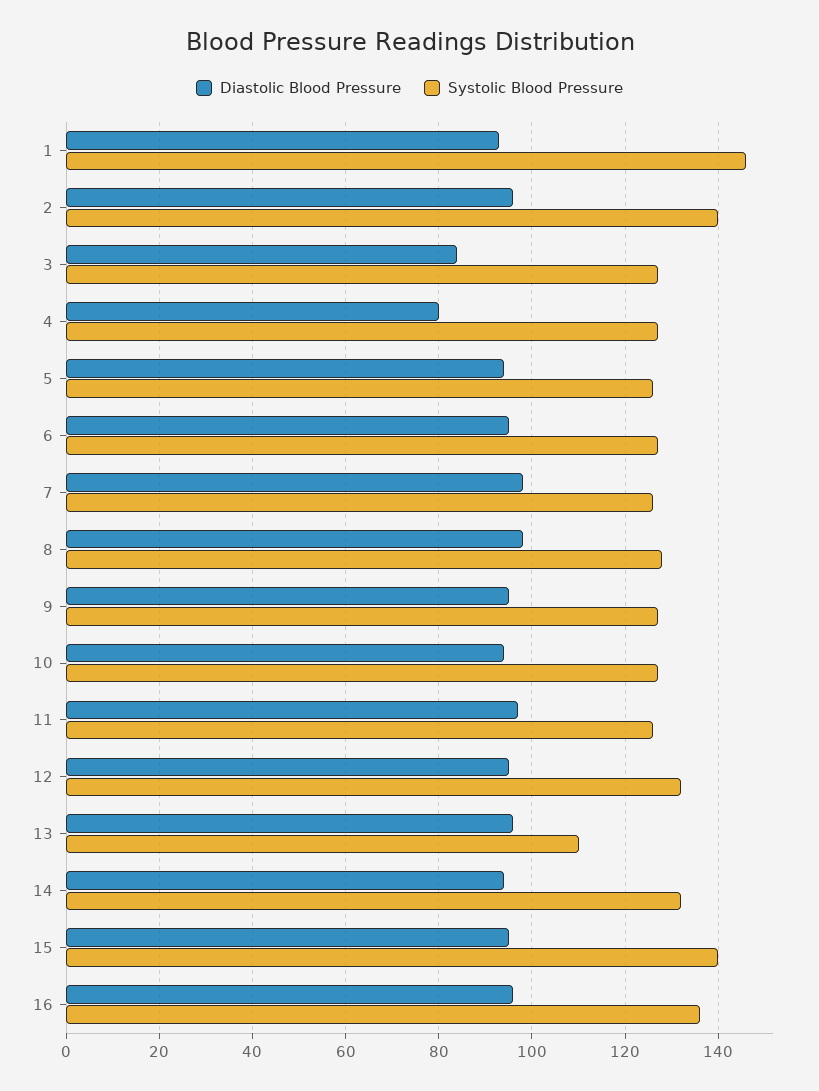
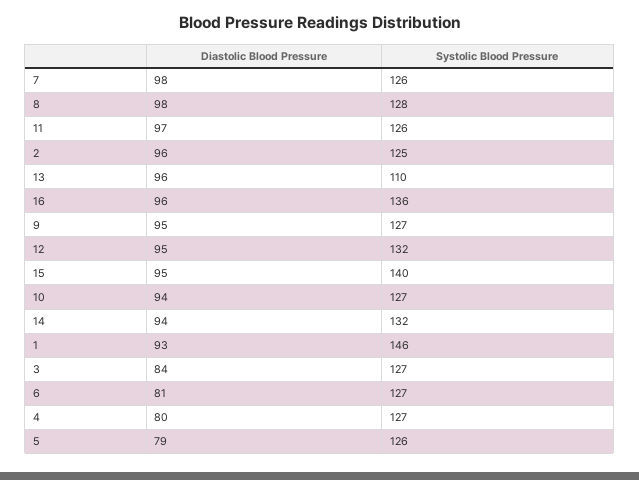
Systolic Blood Pressure, 2: 140 -> 125
Diastolic Blood Pressure, 5: 95 -> 79
Diastolic Blood Pressure, 6: 95 -> 81

